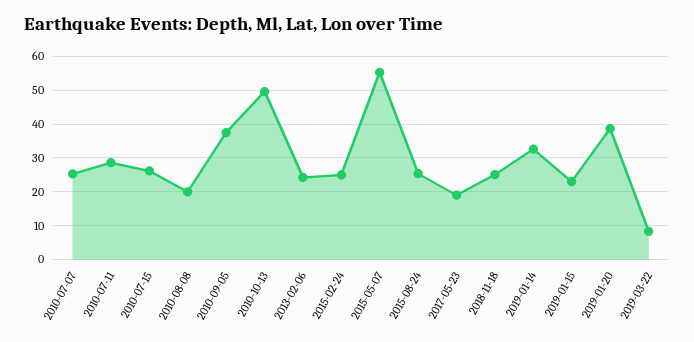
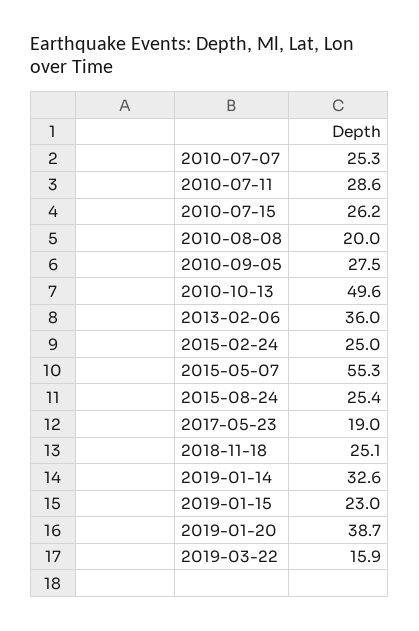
2010-09-05: 38 -> 27.5
2013-02-06: 24 -> 36
2019-03-22: 8 -> 15.9

